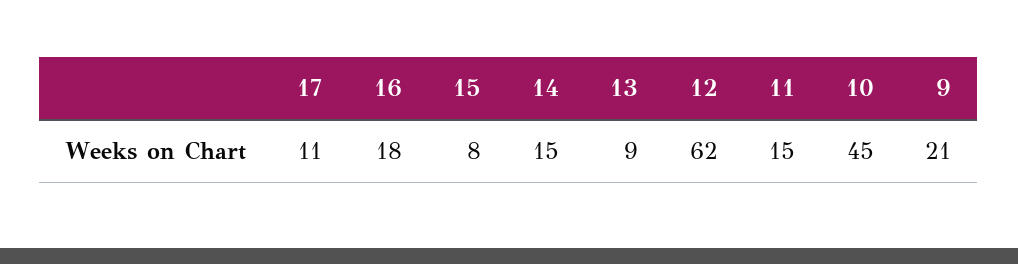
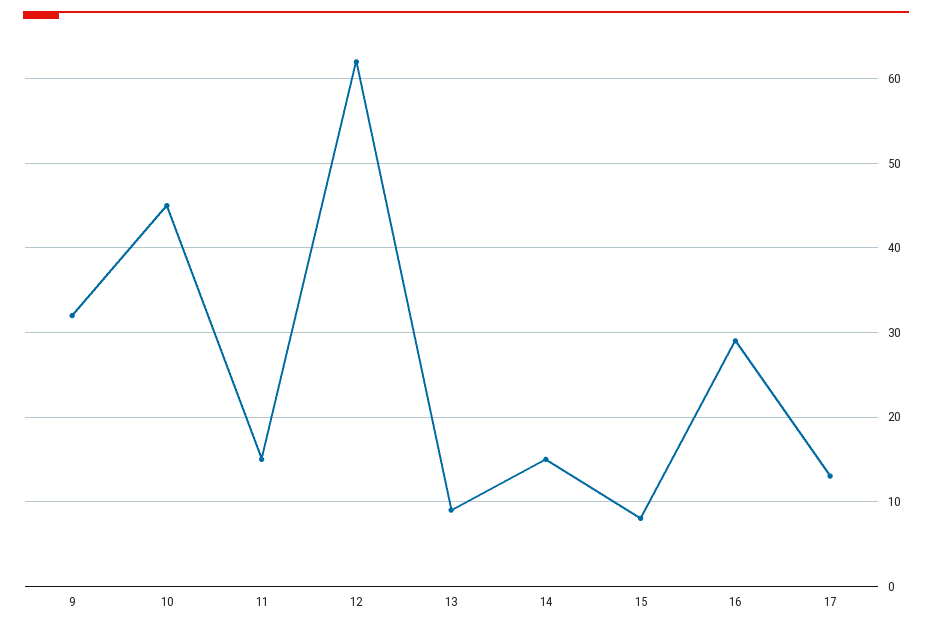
17: 11 -> 13
16: 18 -> 29
9: 21 -> 32

